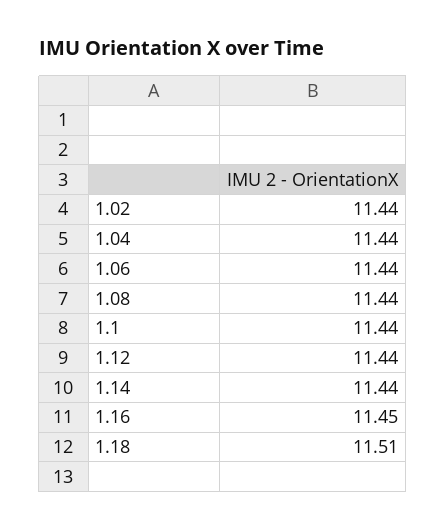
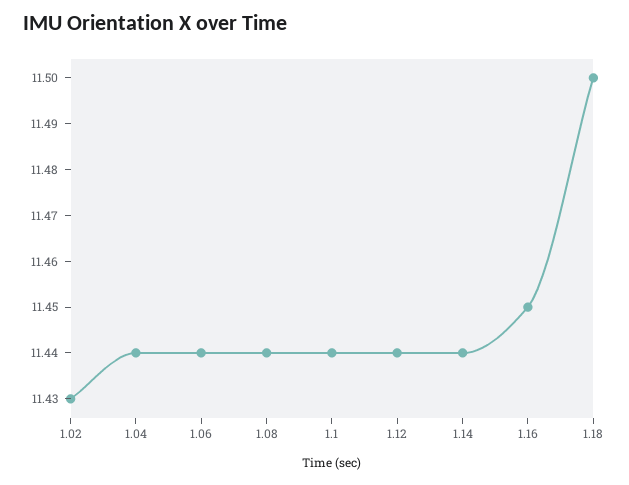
1.02: 11.44 -> 11.43
1.18: 11.51 -> 11.5

